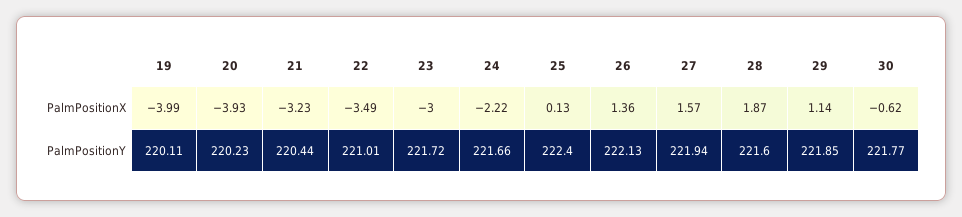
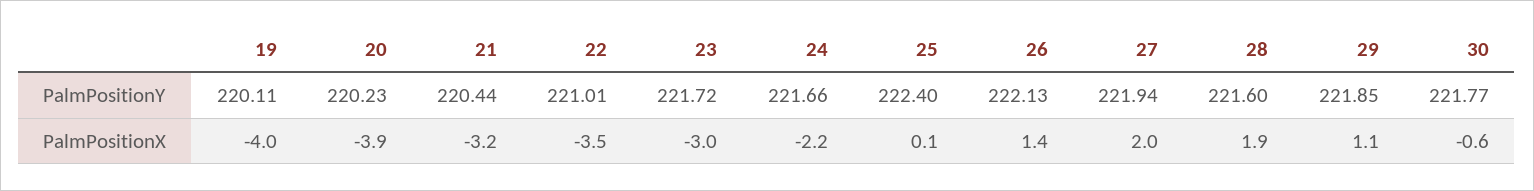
27, PalmPositionX: 1.57 -> 2

